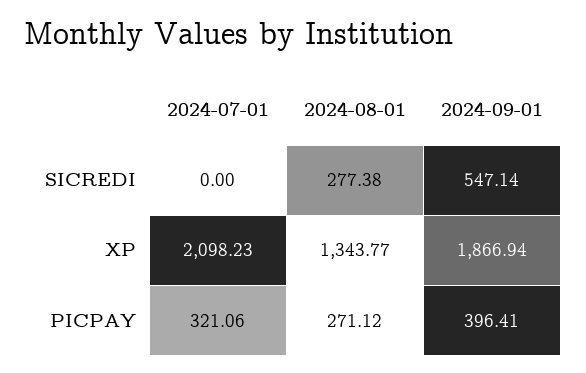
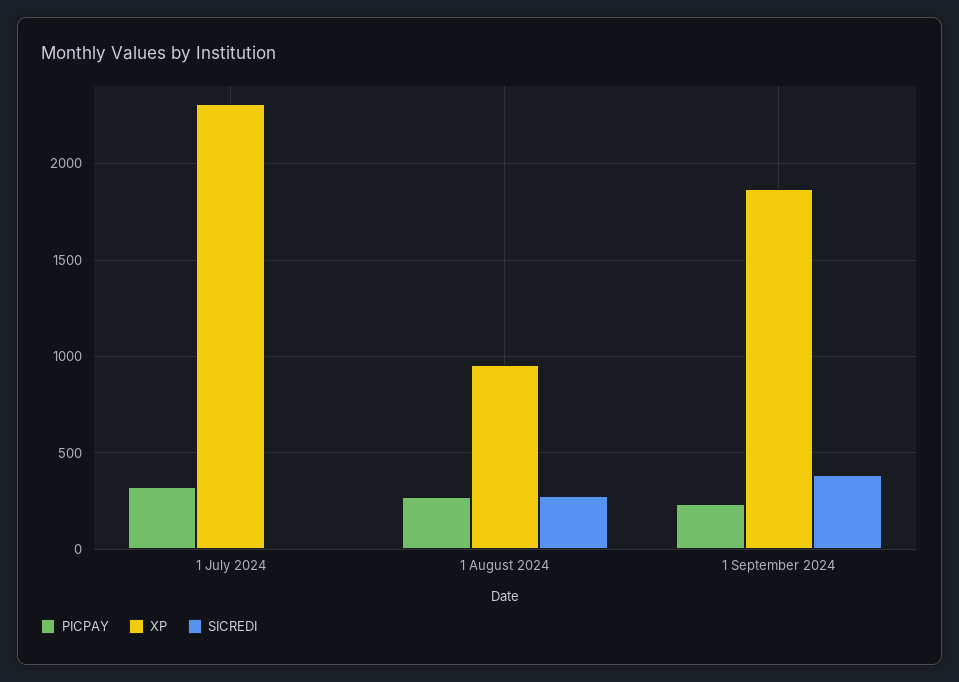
SICREDI, 2024-09-01: 547.14 -> 400
XP, 2024-07-01: 2098.23 -> 2300
XP, 2024-08-01: 1343.77 -> 950
PICPAY, 2024-09-01: 396.41 -> 250

